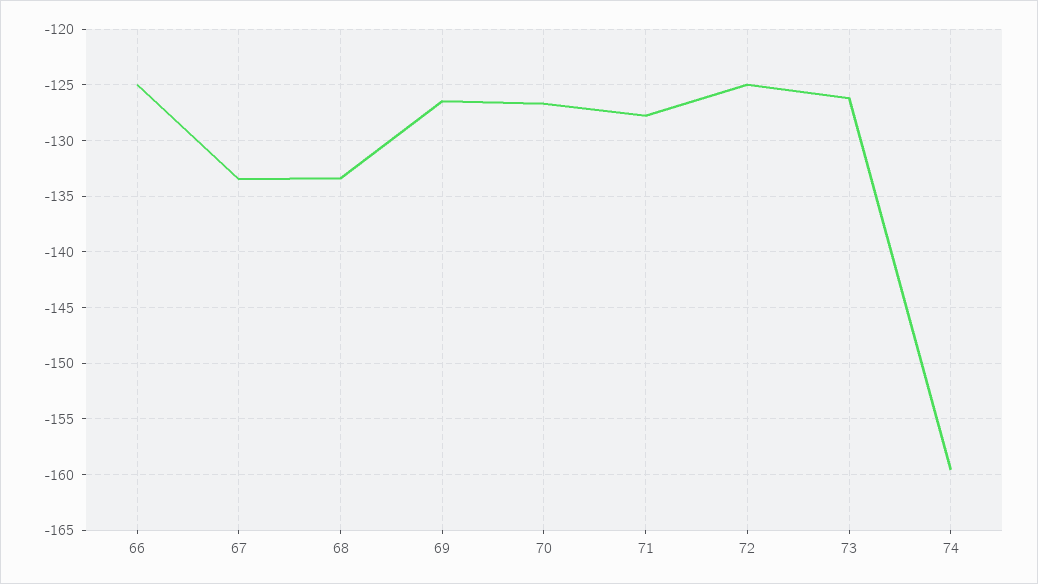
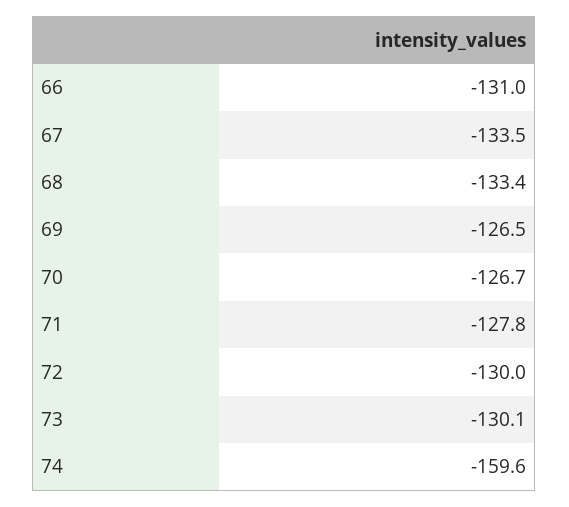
66: -125 -> -131
72: -125 -> -130
73: -126 -> -130.1

